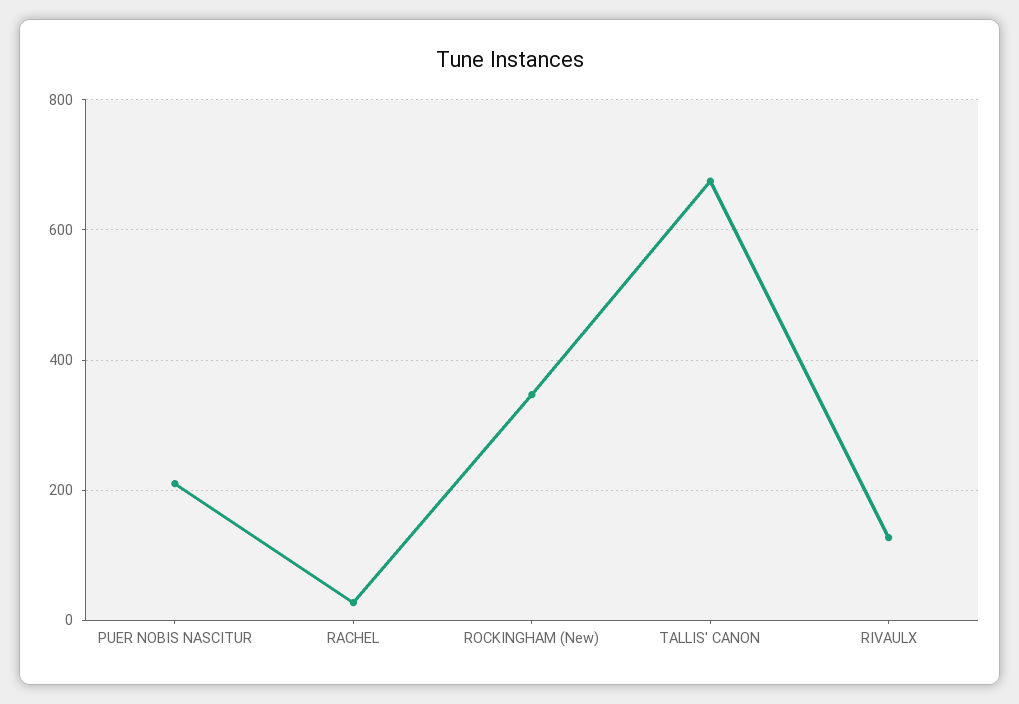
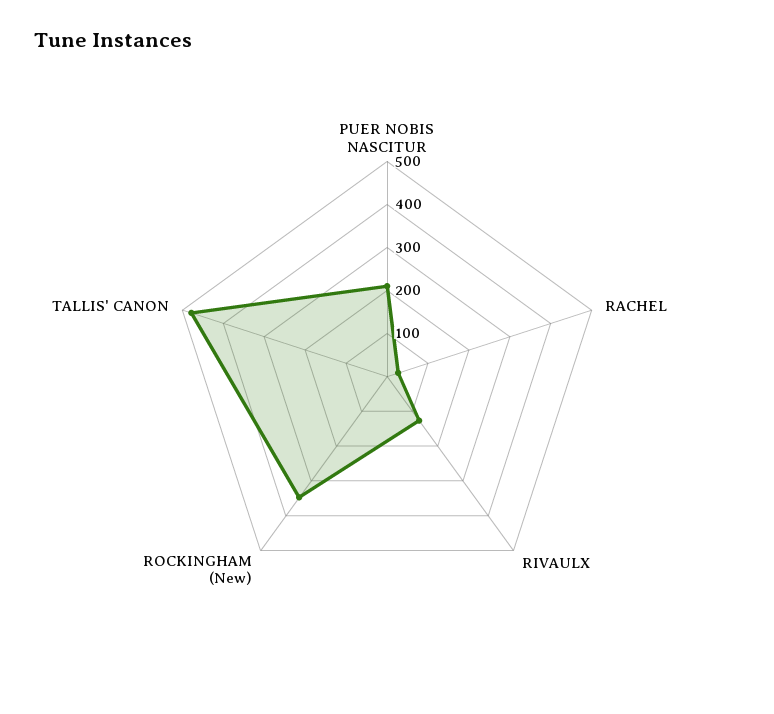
TALLIS' CANON: 680 -> 480

